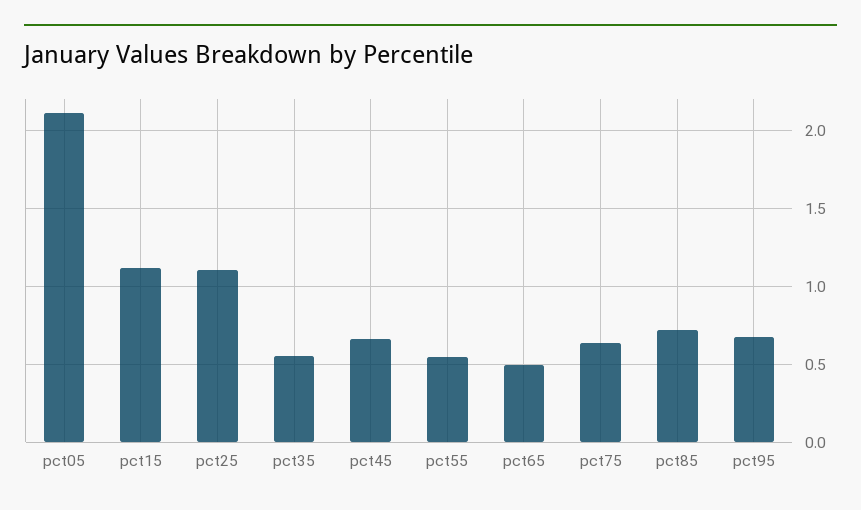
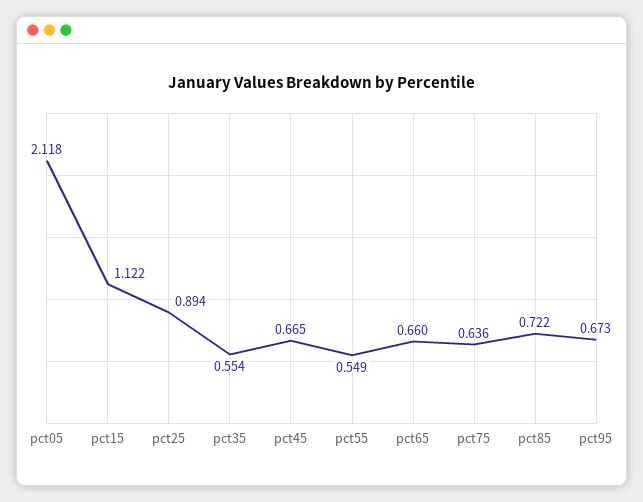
pct25: 1.1 -> 0.894
pct65: 0.5 -> 0.66

